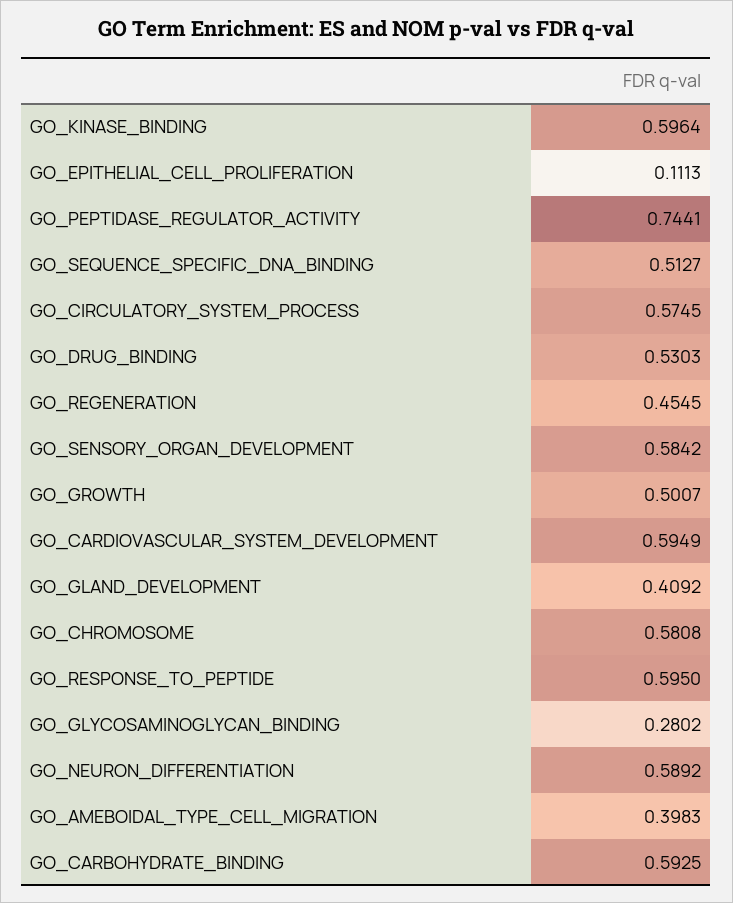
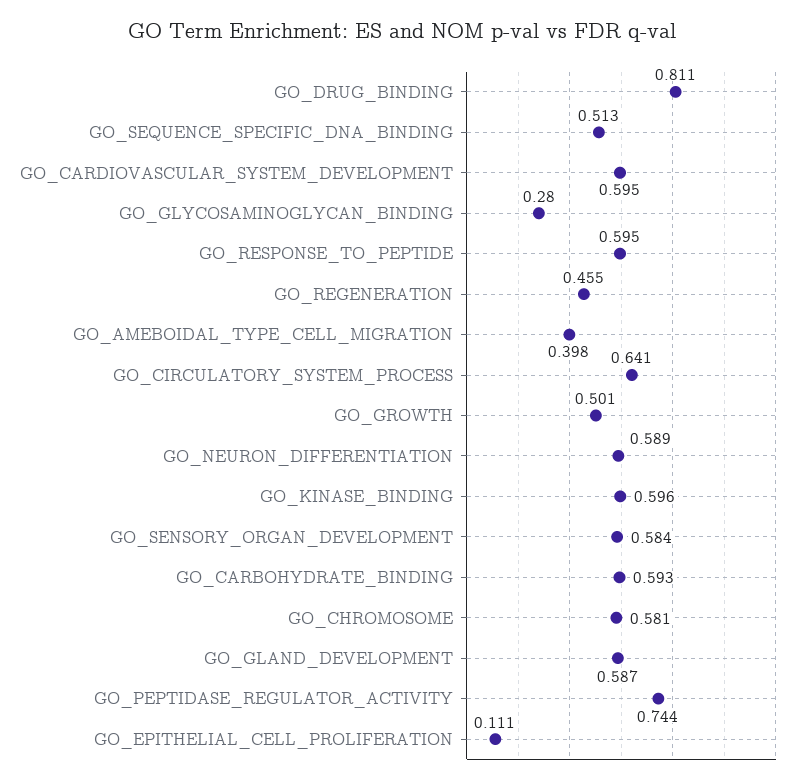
GO_CIRCULATORY_SYSTEM_PROCESS: 0.5745 -> 0.641
GO_DRUG_BINDING: 0.5303 -> 0.811
GO_GLAND_DEVELOPMENT: 0.4092 -> 0.587

